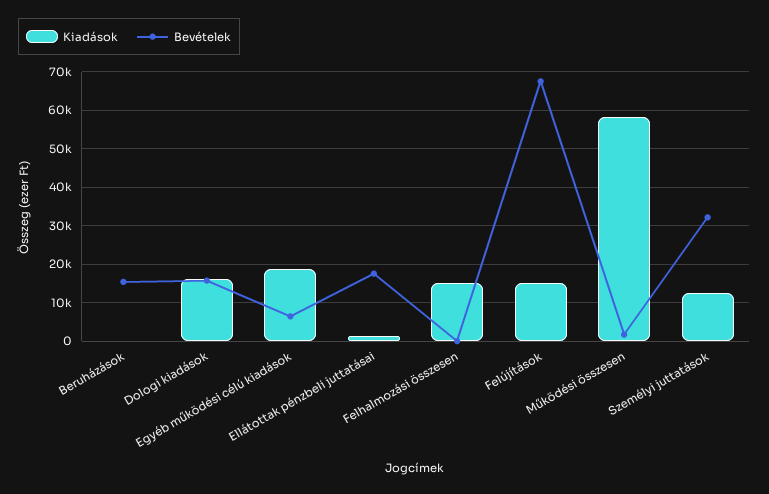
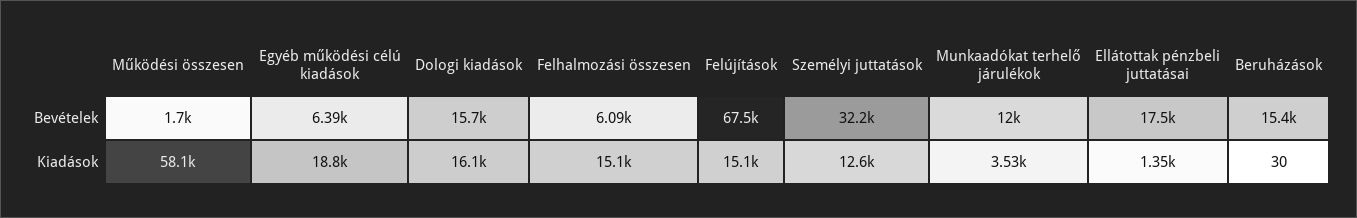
Bevételek, Felhalmozási összesen: 0 -> 6090
Bevételek, Munkaadókat terhelő járulékok: none -> 12000
Kiadások, Munkaadókat terhelő járulékok: none -> 3530

